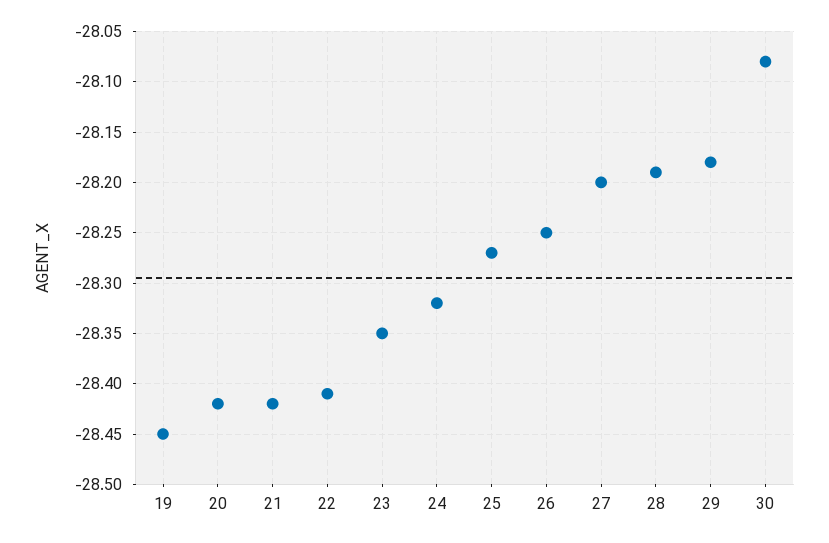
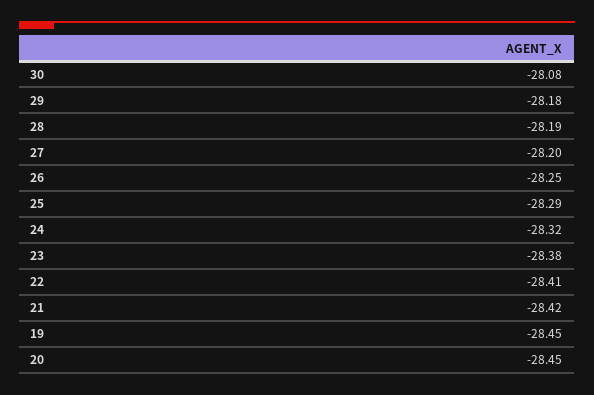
20: -28.42 -> -28.45
23: -28.35 -> -28.38
25: -28.27 -> -28.29

